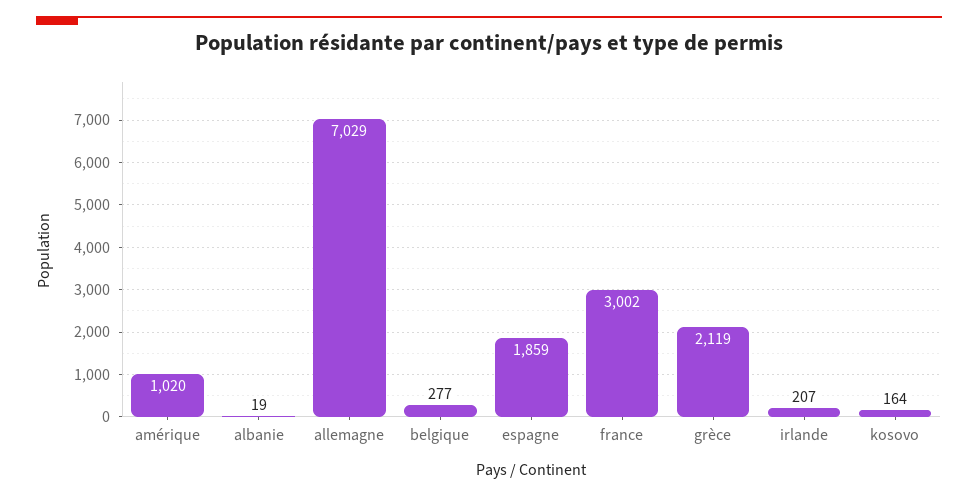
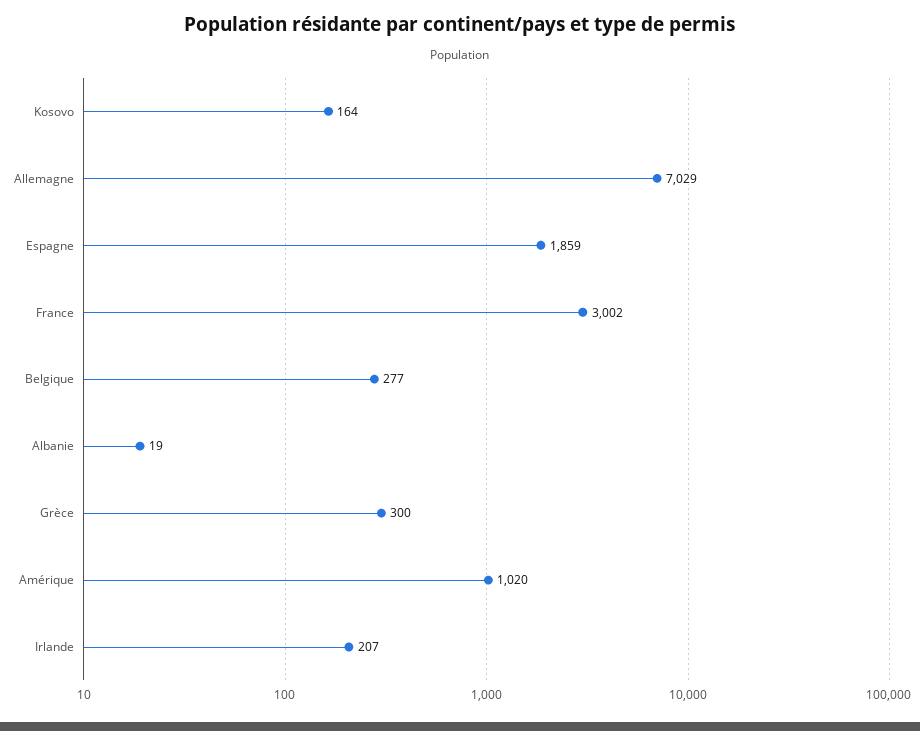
grèce: 2119 -> 300

